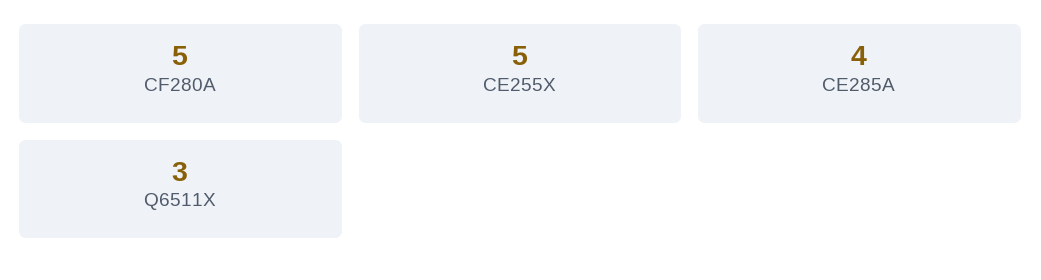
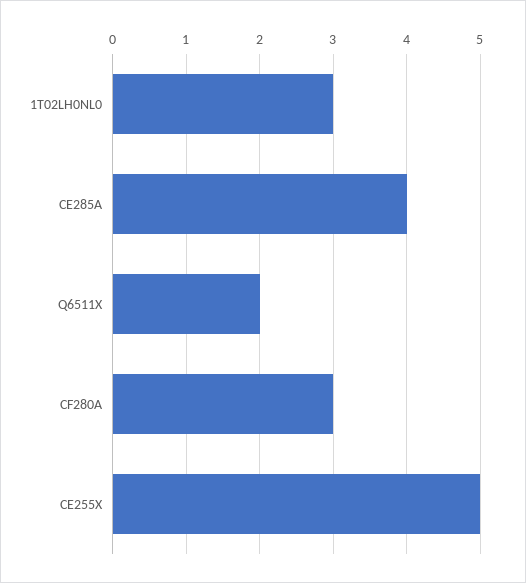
CF280A: 5 -> 3
Q6511X: 3 -> 2
1T02LH0NL0: none -> 3

